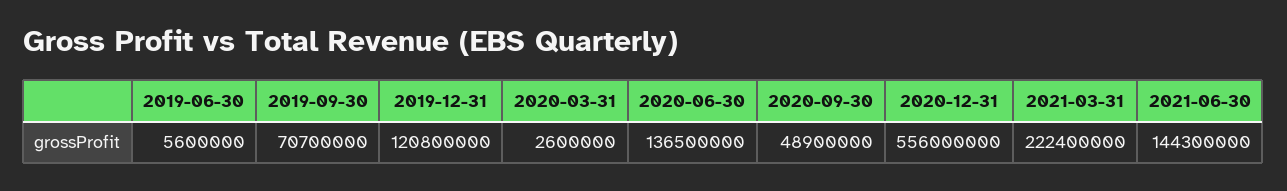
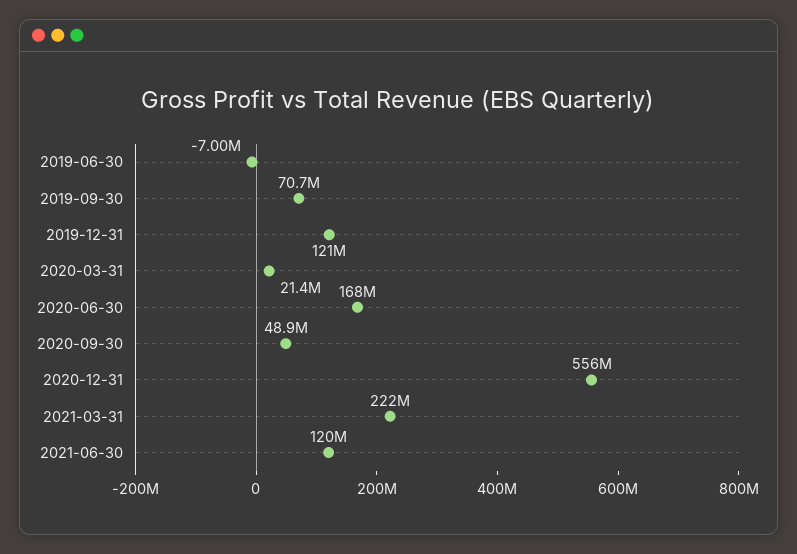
2019-06-30: 5600000 -> -7000000
2020-03-31: 2600000 -> 21400000
2020-06-30: 136500000 -> 168000000
2021-06-30: 144300000 -> 120000000

